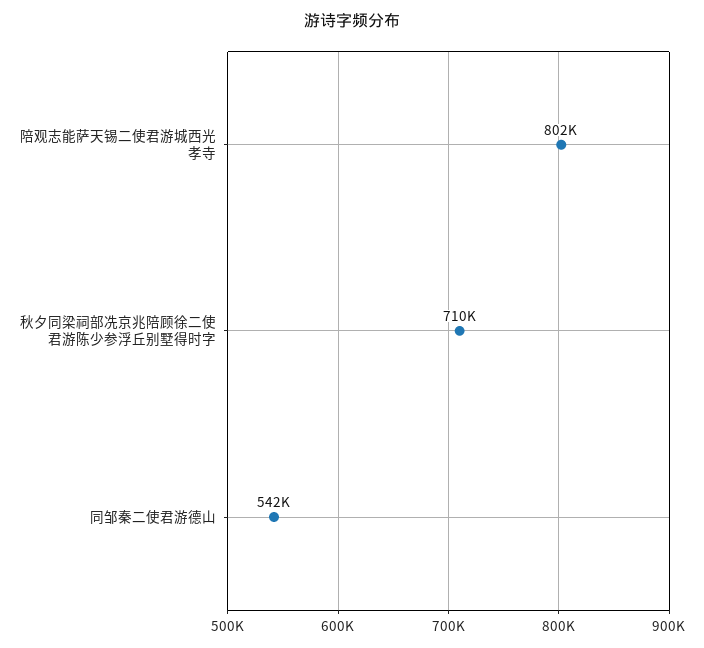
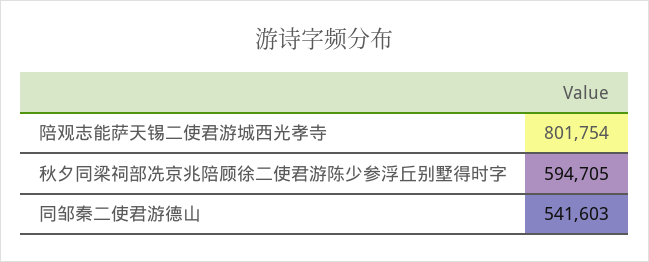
秋夕同梁祠部冼京兆陪顾徐二使君游陈少参浮丘别墅得时字: 710000 -> 594705

